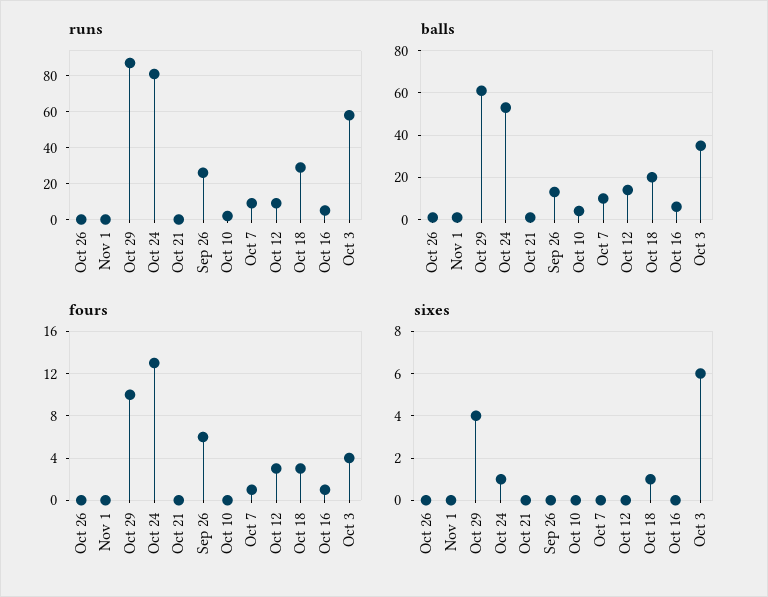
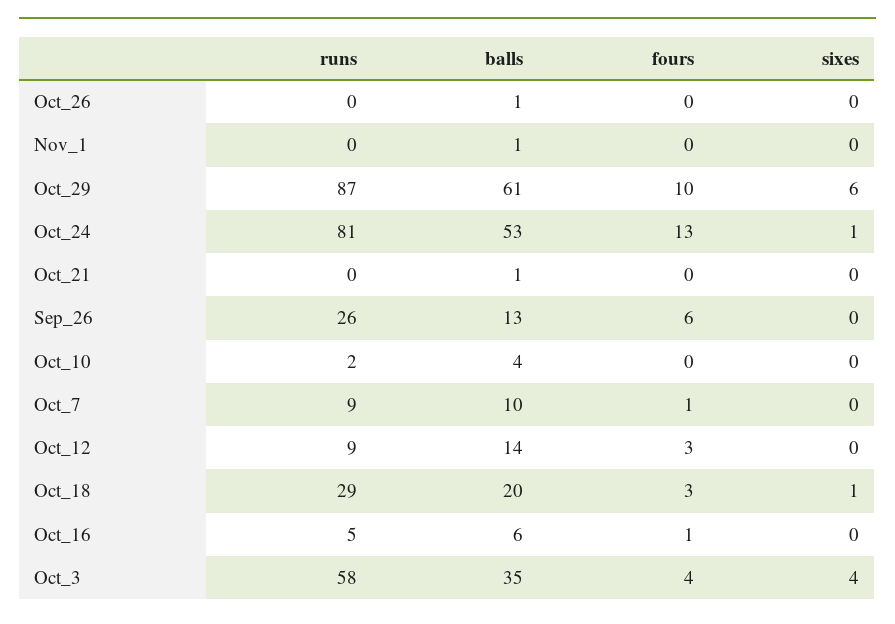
sixes, Oct 29: 4 -> 6
sixes, Oct 3: 6 -> 4

